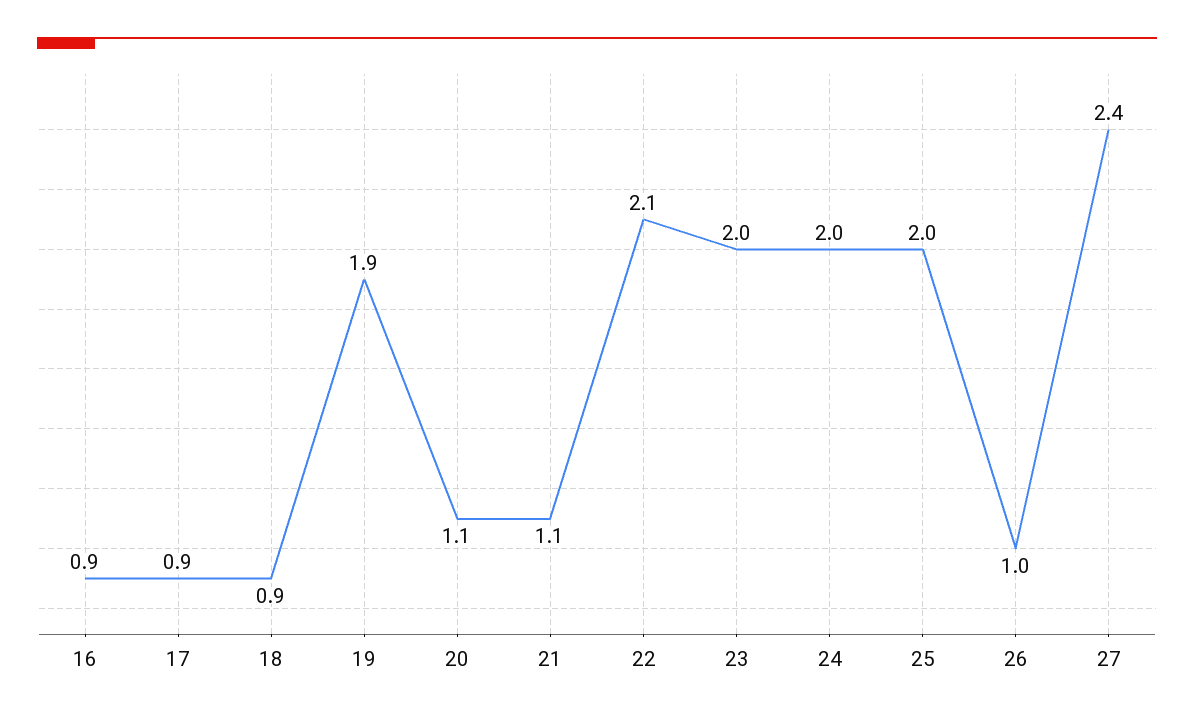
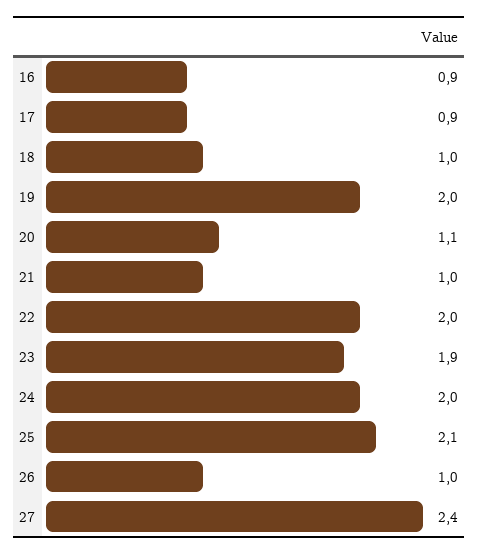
18: 0.9 -> 1
19: 1.9 -> 2
21: 1.1 -> 1
22: 2.1 -> 2
23: 2 -> 1.9
25: 2 -> 2.1

